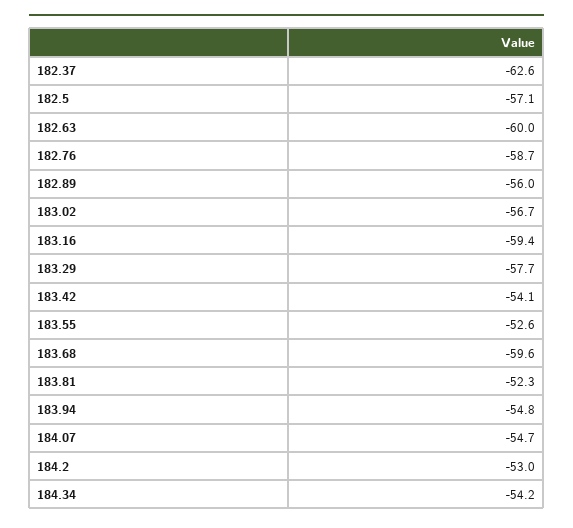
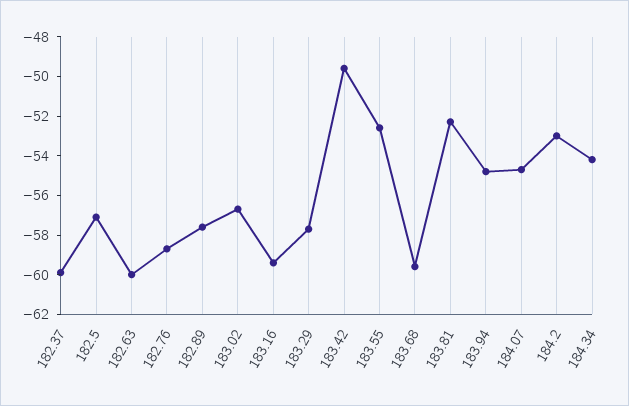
182.37: -62.6 -> -60
182.89: -56 -> -57.5
183.42: -54.1 -> -49.5

